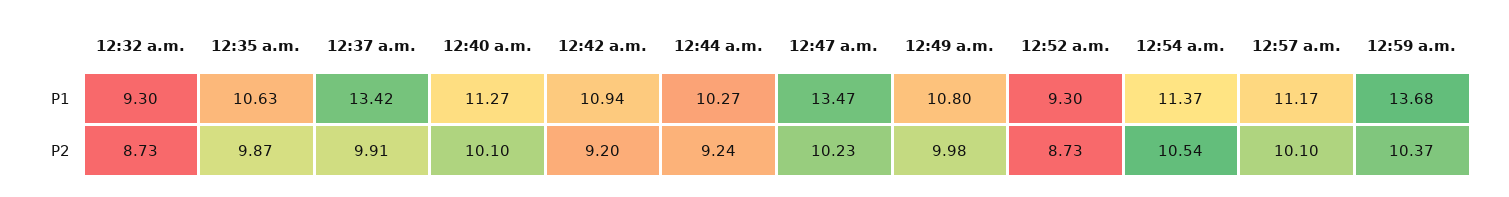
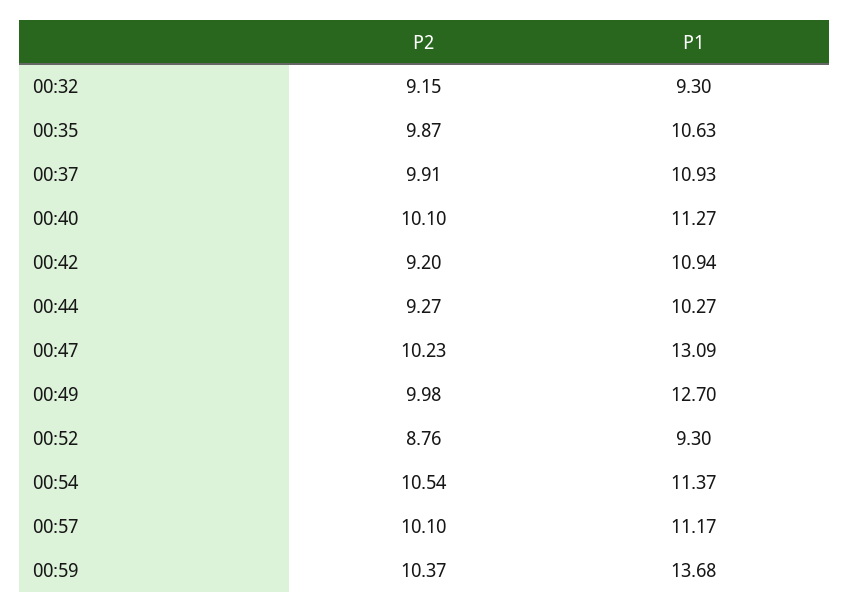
12:37 a.m., P1: 13.42 -> 10.93
12:47 a.m., P1: 13.47 -> 13.09
12:49 a.m., P1: 10.8 -> 12.7
12:32 a.m., P2: 8.73 -> 9.15
12:44 a.m., P2: 9.24 -> 9.27
12:52 a.m., P2: 8.73 -> 8.76

